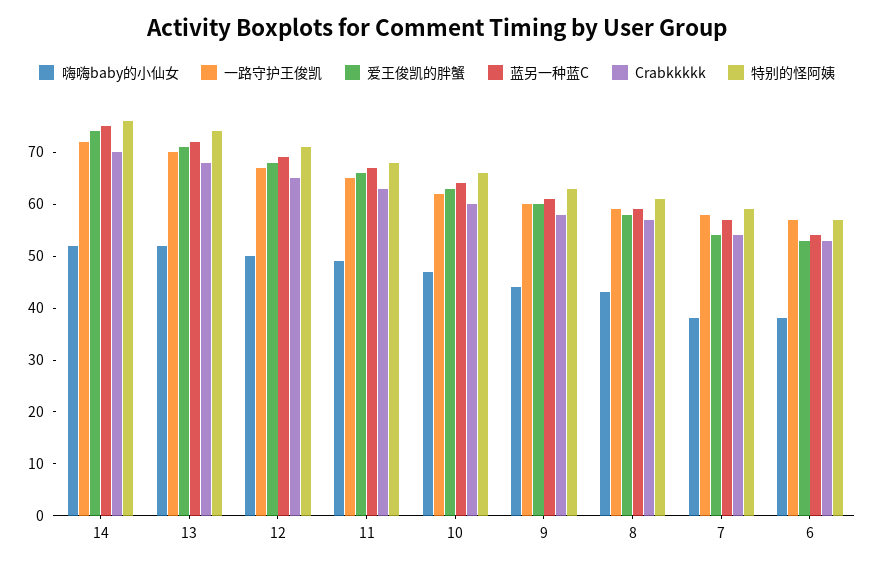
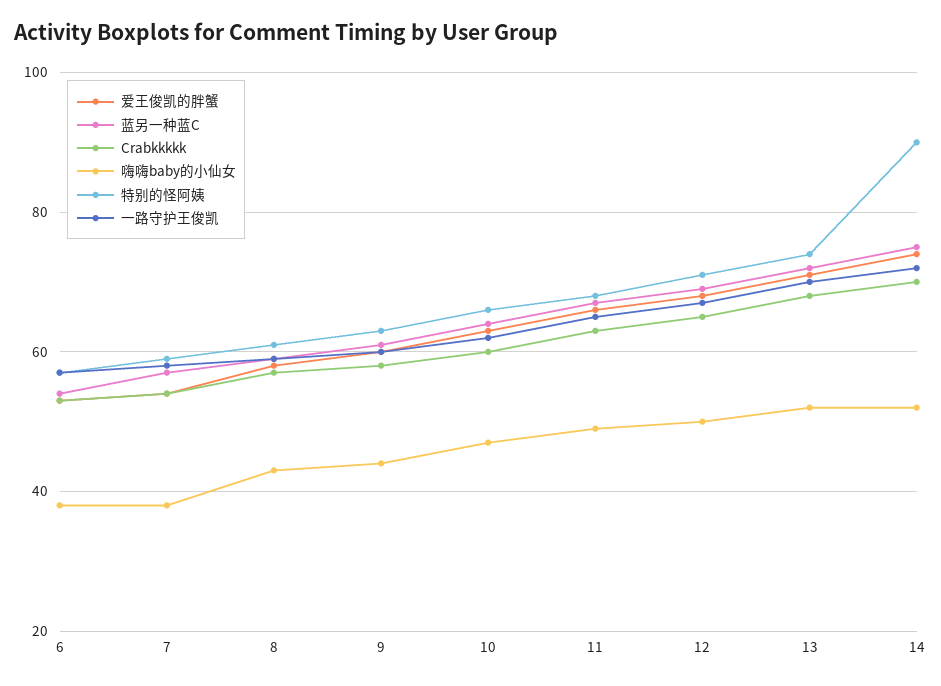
特别的怪阿姨, 14: 75 -> 90

